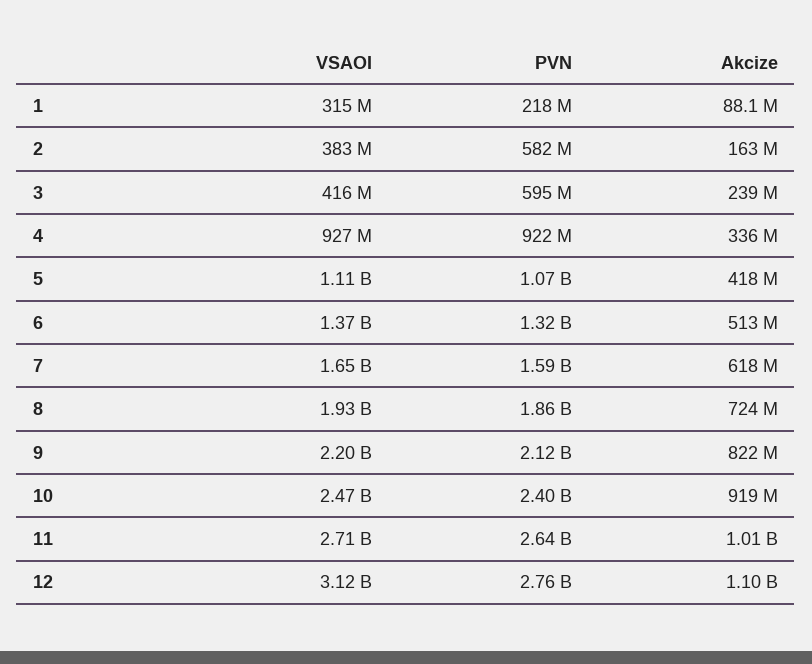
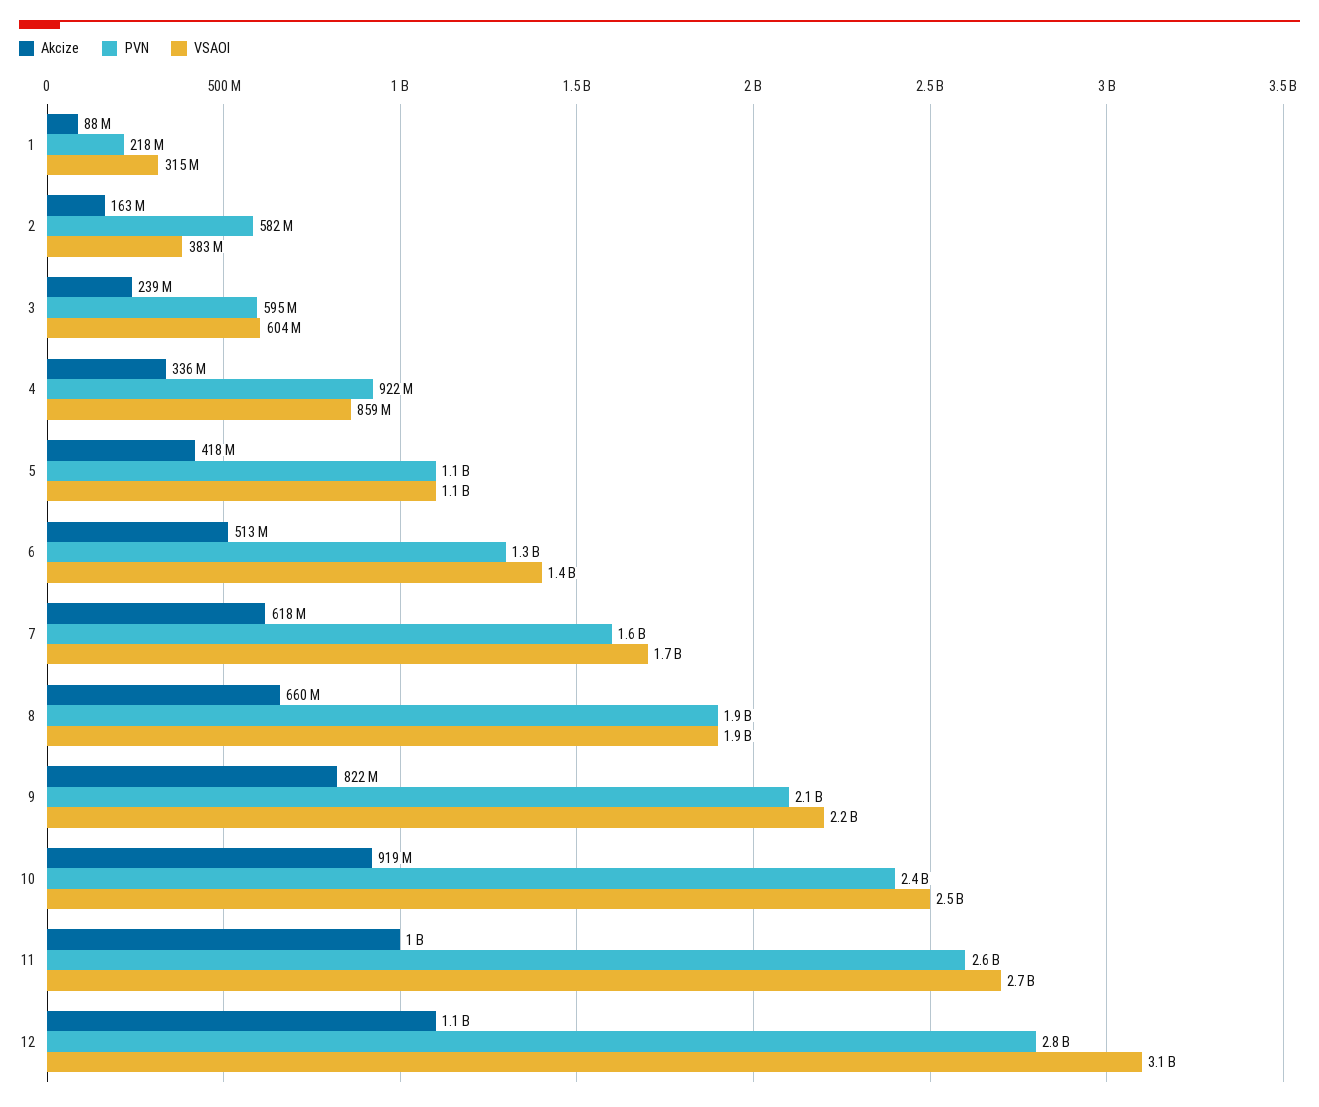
VSAOI, 3: 416000000 -> 604000000
VSAOI, 4: 927000000 -> 859000000
Akcize, 8: 724000000 -> 660000000

